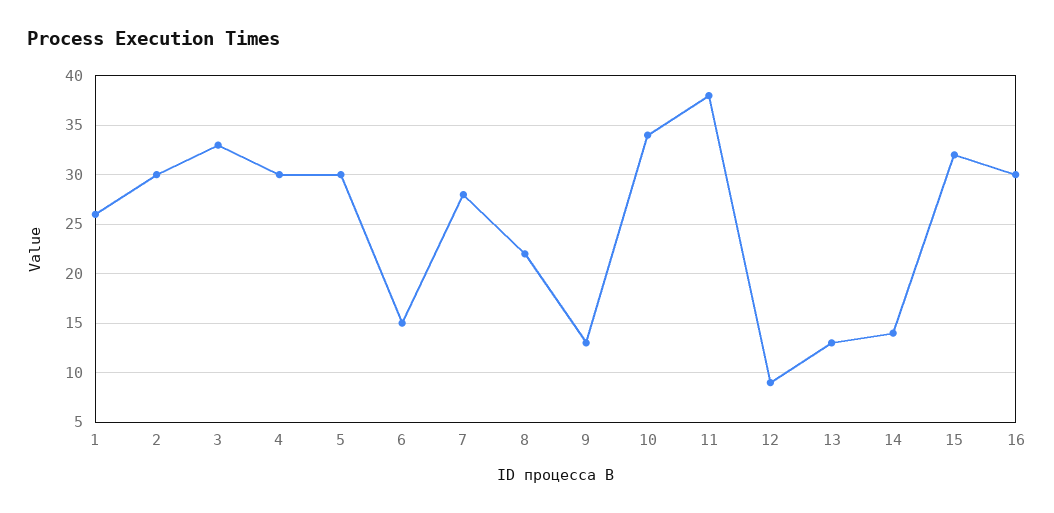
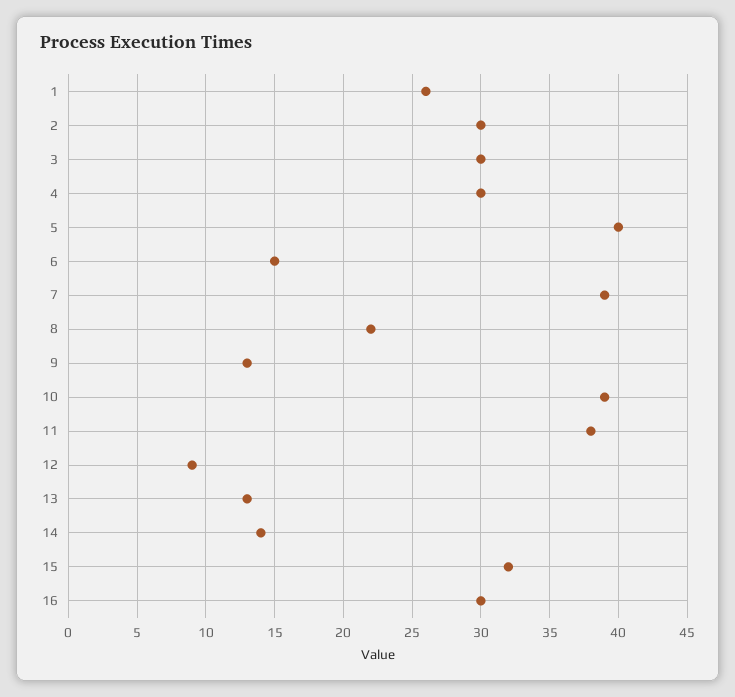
3: 33 -> 30
5: 30 -> 40
7: 28 -> 39
10: 34 -> 39

